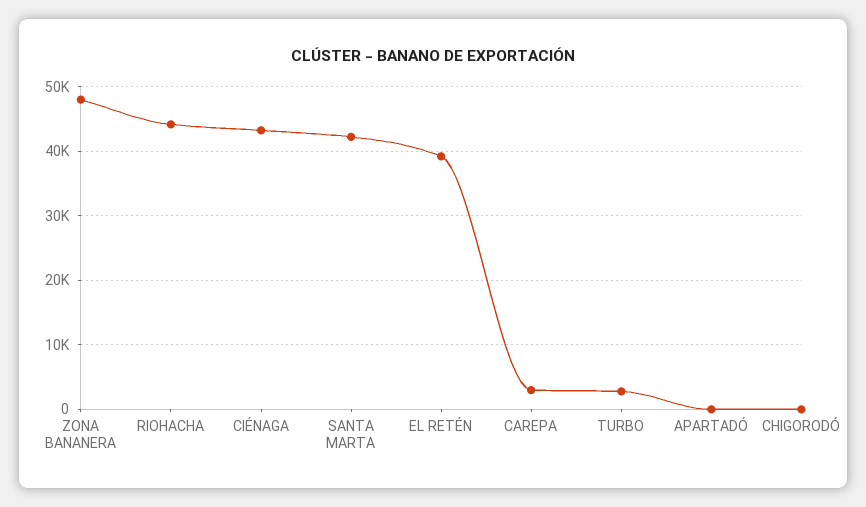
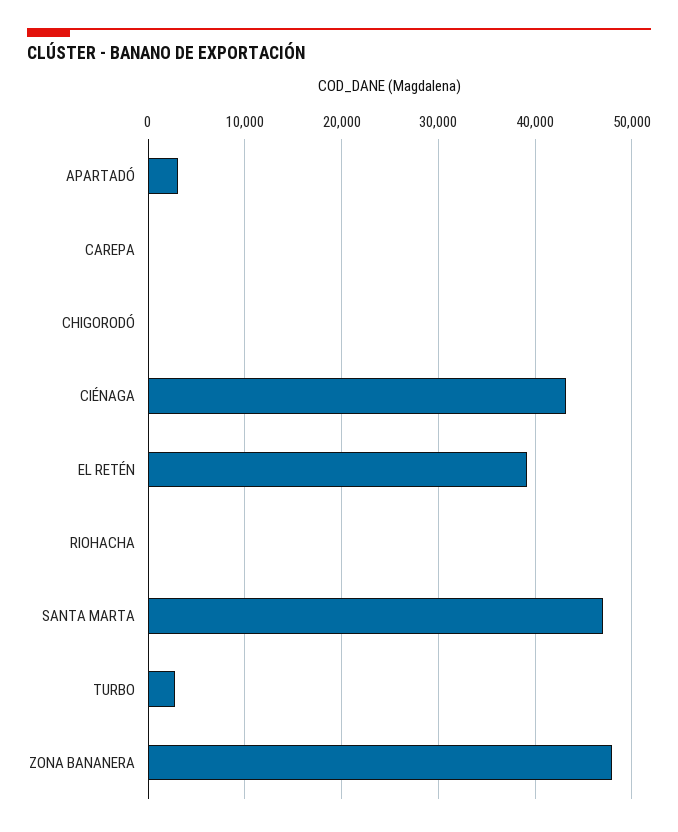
RIOHACHA: 44000 -> 0
SANTA MARTA: 42000 -> 47000
CAREPA: 3000 -> 0
APARTADÓ: 0 -> 3000

